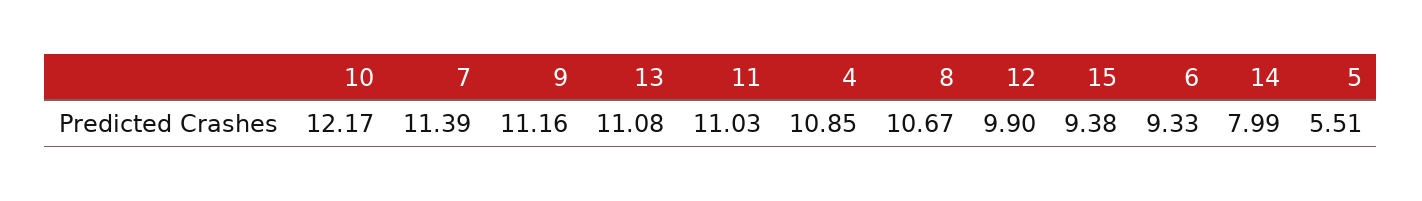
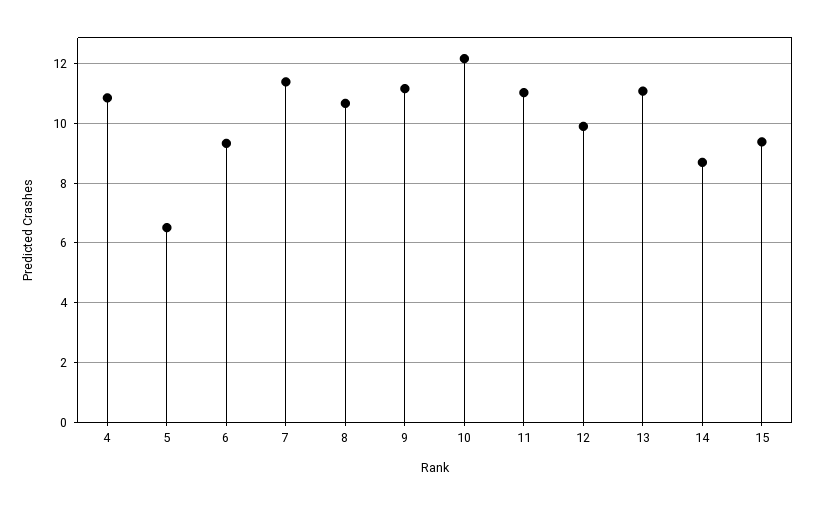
14: 7.99 -> 8.75
5: 5.51 -> 6.5

